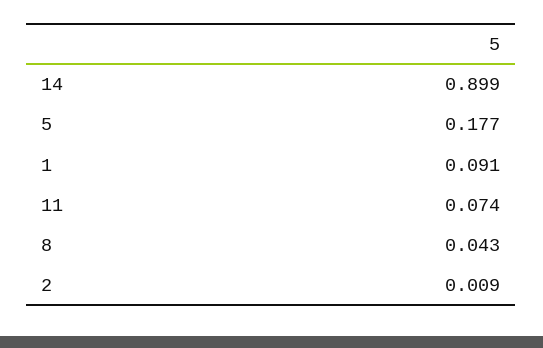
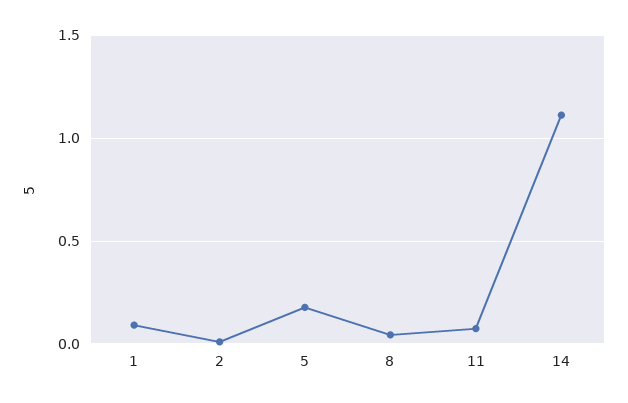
14: 0.899 -> 1.1

